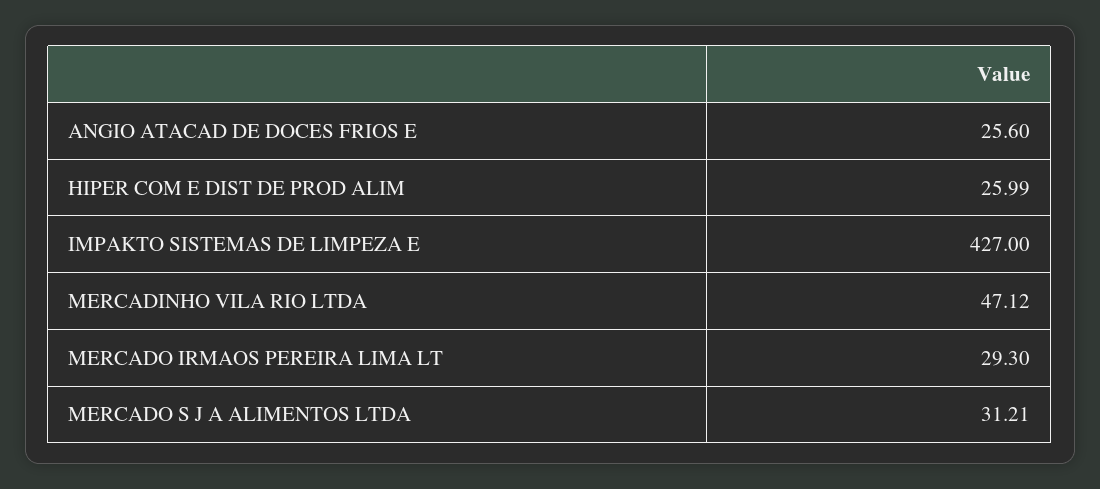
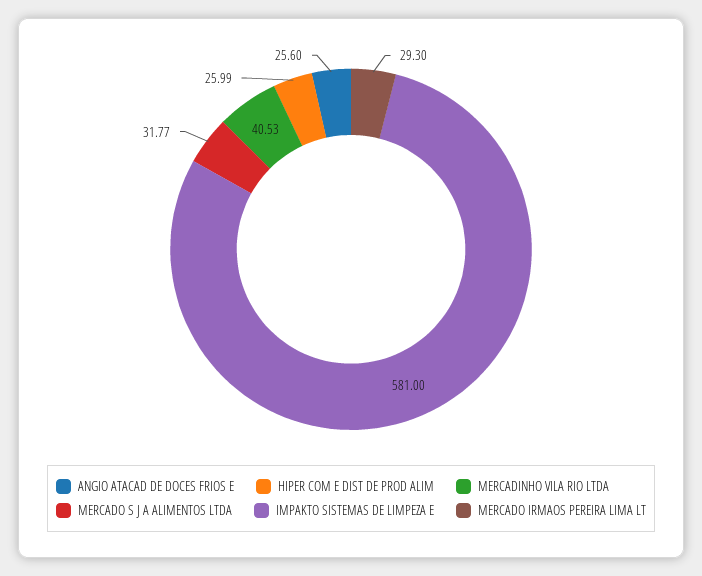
IMPAKTO SISTEMAS DE LIMPEZA E: 427 -> 581
MERCADINHO VILA RIO LTDA: 47.12 -> 40.53
MERCADO S J A ALIMENTOS LTDA: 31.21 -> 31.77

